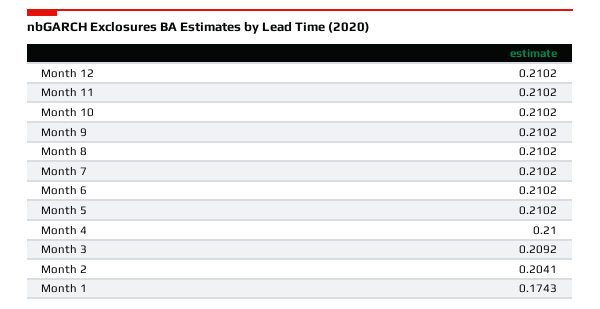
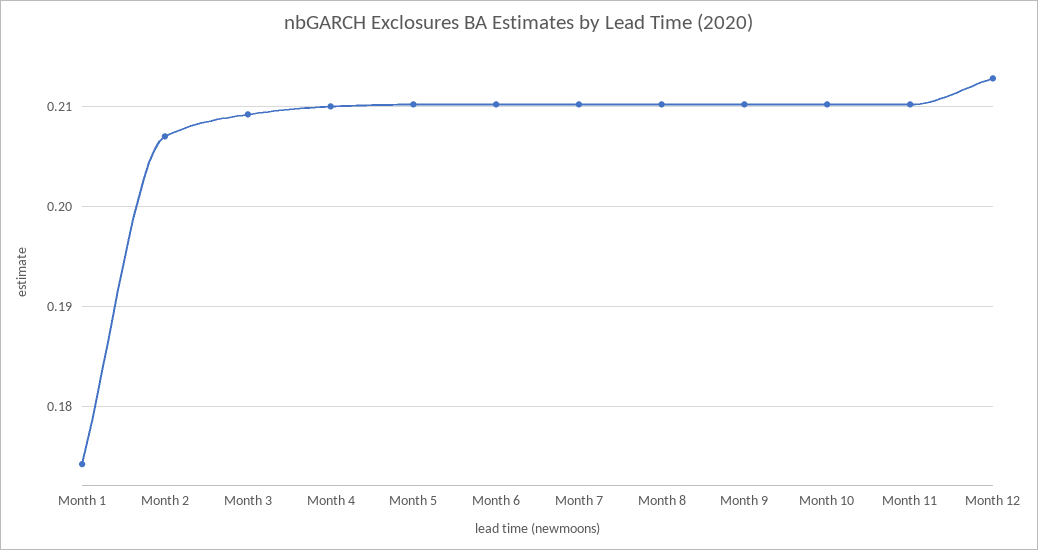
Month 12: 0.2102 -> 0.213
Month 2: 0.2041 -> 0.207

